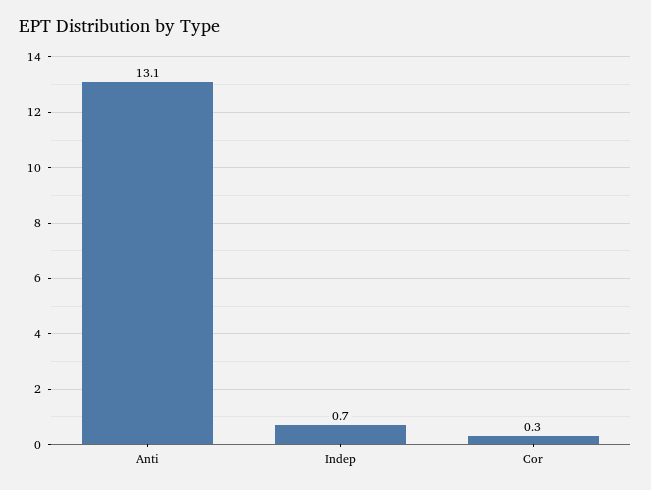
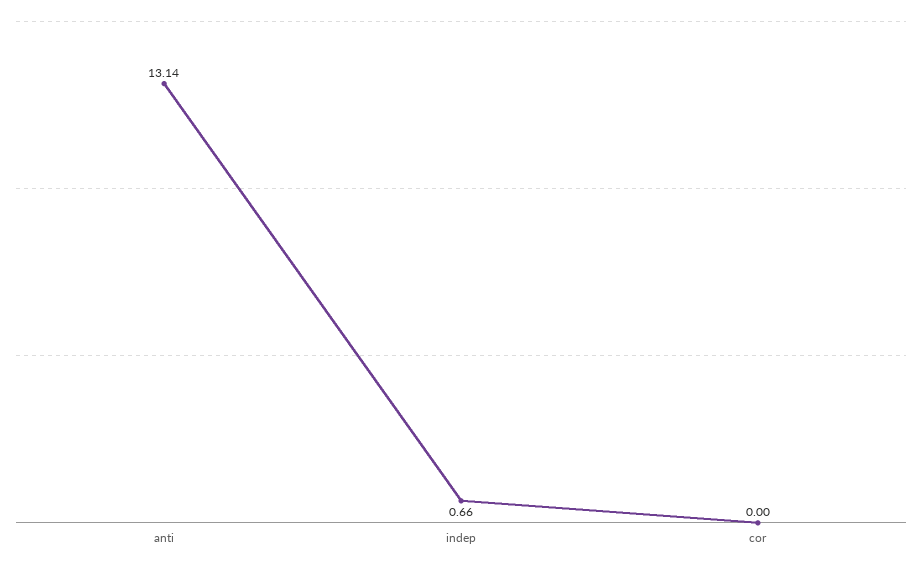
Cor: 0.3 -> 0

